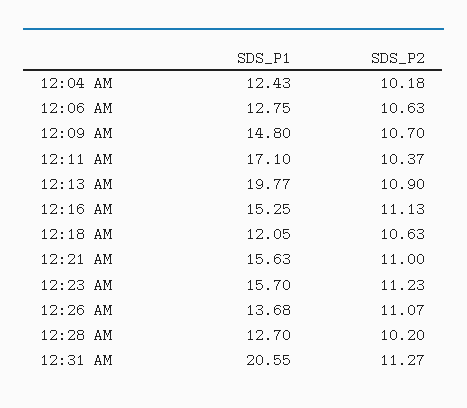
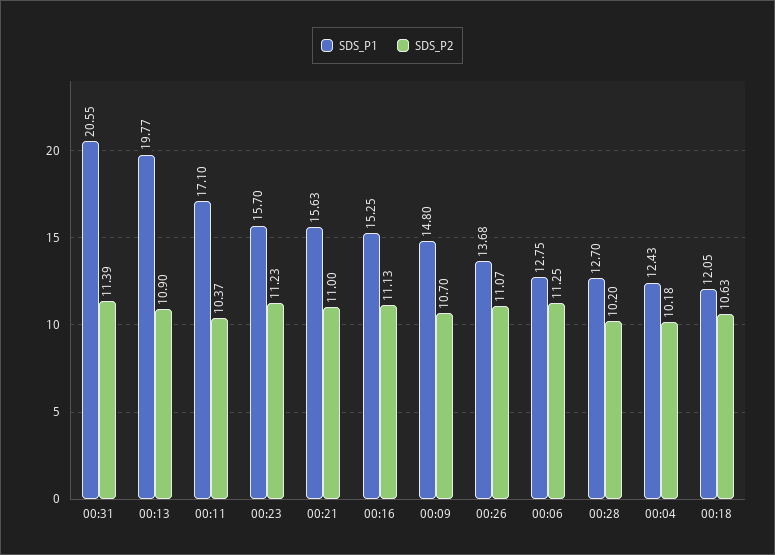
SDS_P2, 12:06 AM: 10.63 -> 11.25
SDS_P2, 12:31 AM: 11.27 -> 11.39

